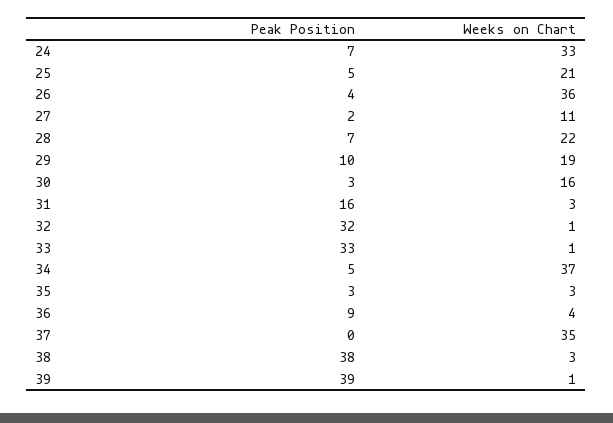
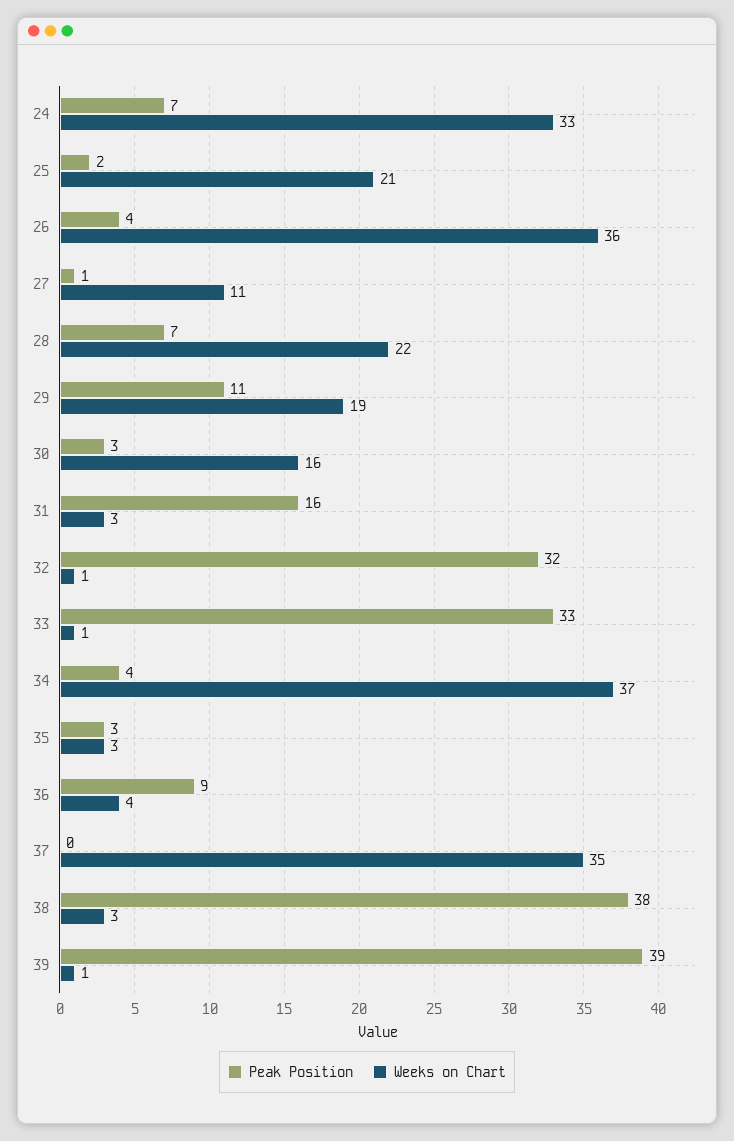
Peak Position, 25: 5 -> 2
Peak Position, 27: 2 -> 1
Peak Position, 29: 10 -> 11
Peak Position, 34: 5 -> 4

